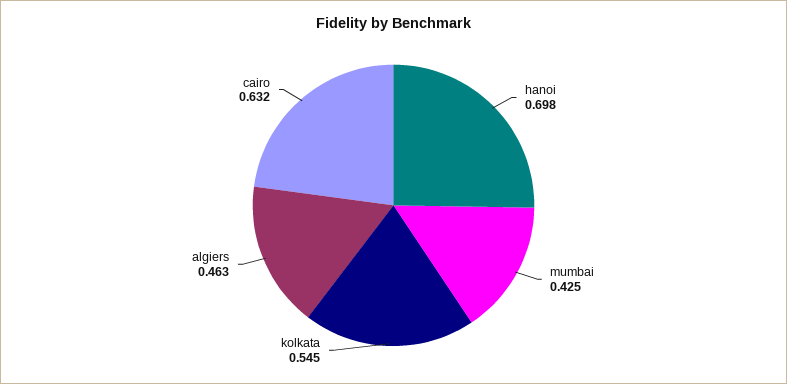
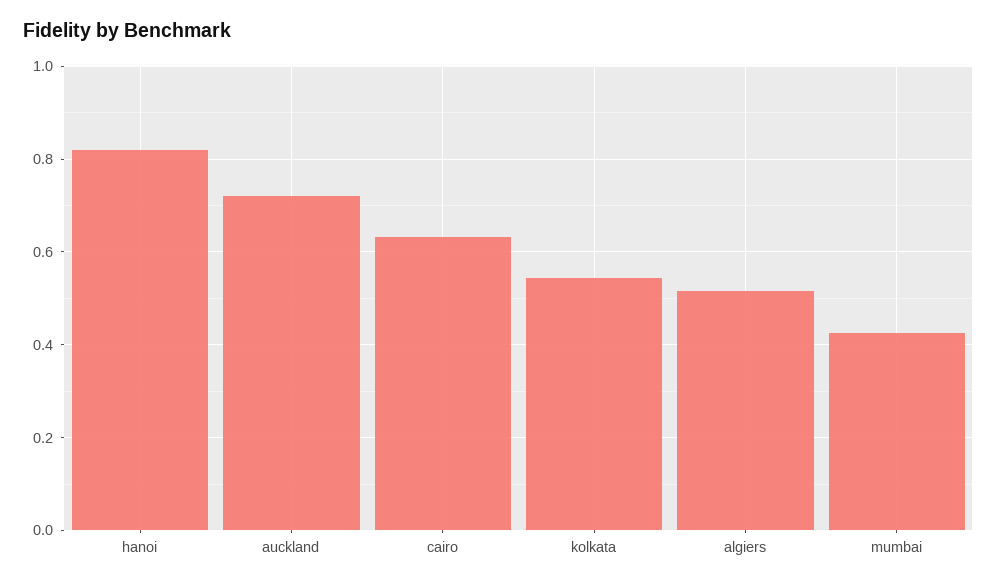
hanoi: 0.698 -> 0.82
algiers: 0.463 -> 0.52
auckland: none -> 0.72

